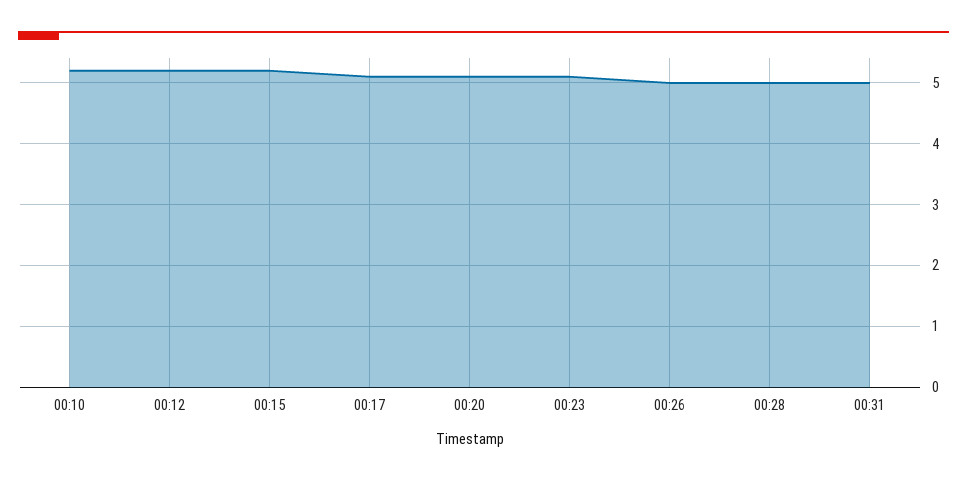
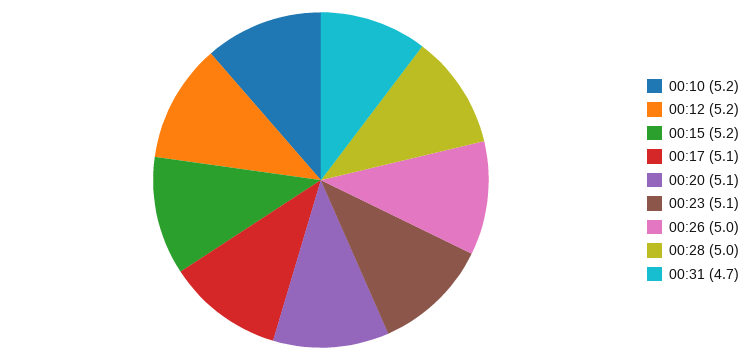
00:31: 5 -> 4.7

